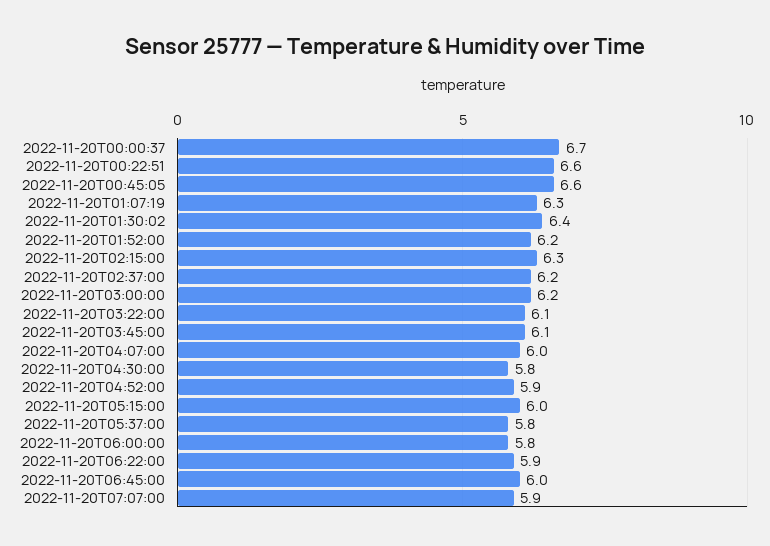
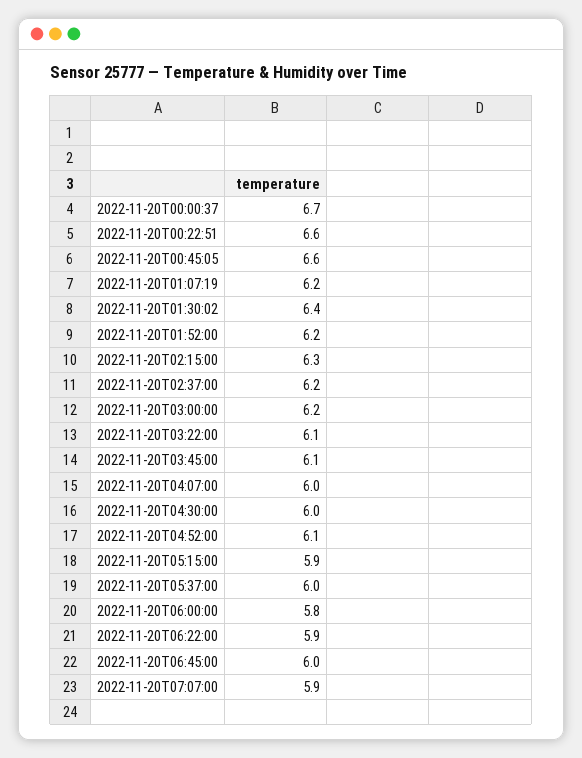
2022-11-20T01:07:19: 6.3 -> 6.2
2022-11-20T04:30:00: 5.8 -> 6
2022-11-20T04:52:00: 5.9 -> 6.1
2022-11-20T05:15:00: 6 -> 5.9
2022-11-20T05:37:00: 5.8 -> 6

